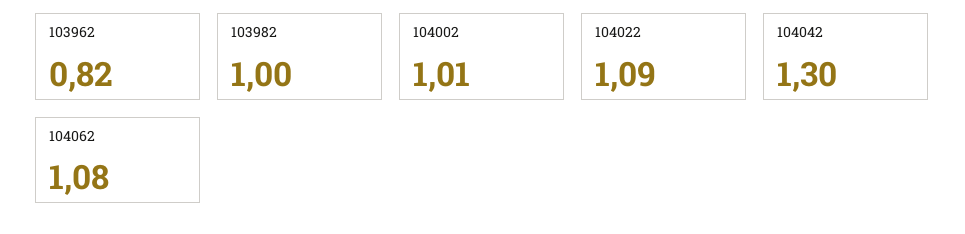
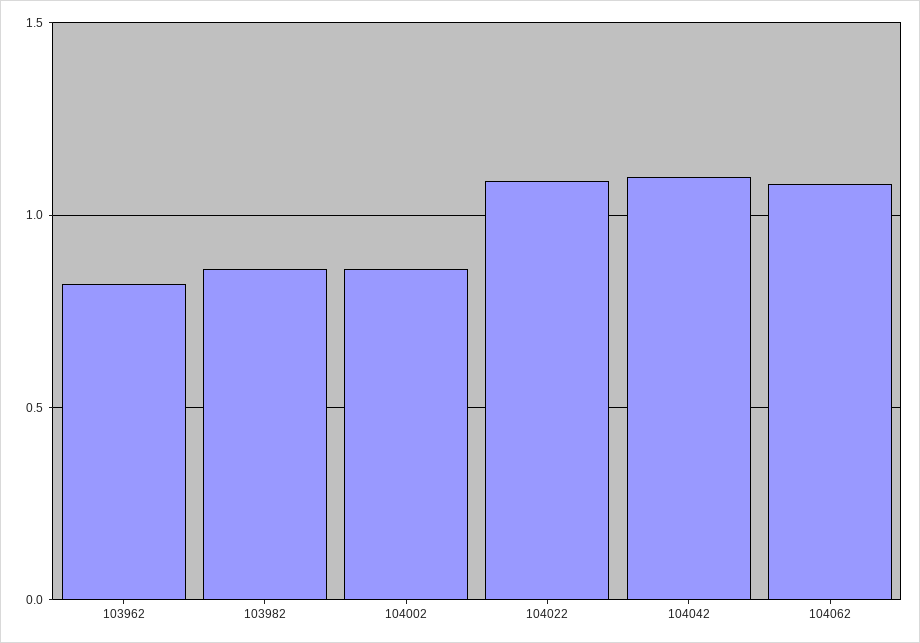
103982: 1 -> 0.85
104002: 1.01 -> 0.85
104042: 1.3 -> 1.1

